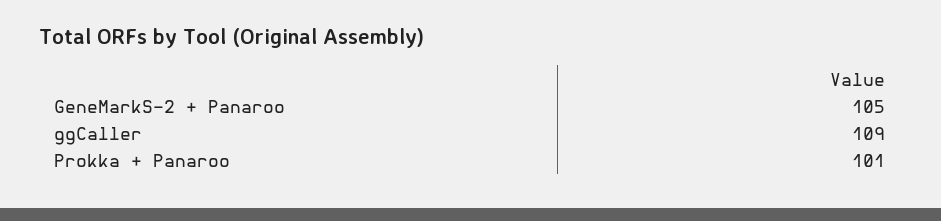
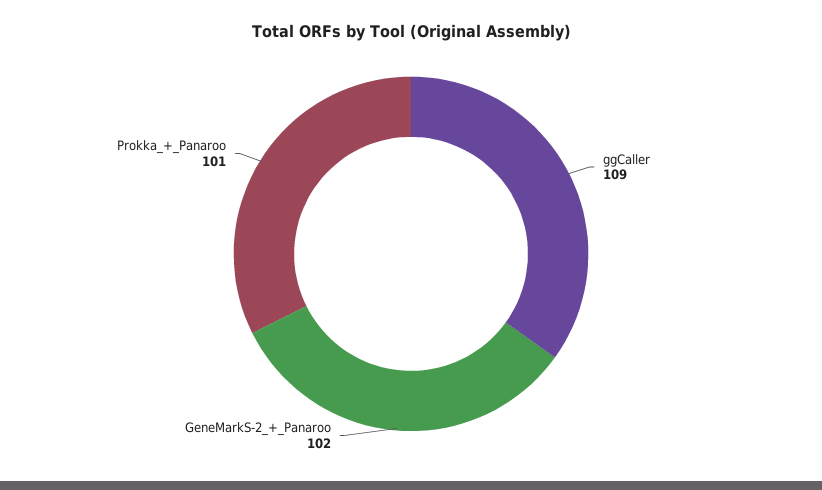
GeneMarkS-2 + Panaroo: 105 -> 102

